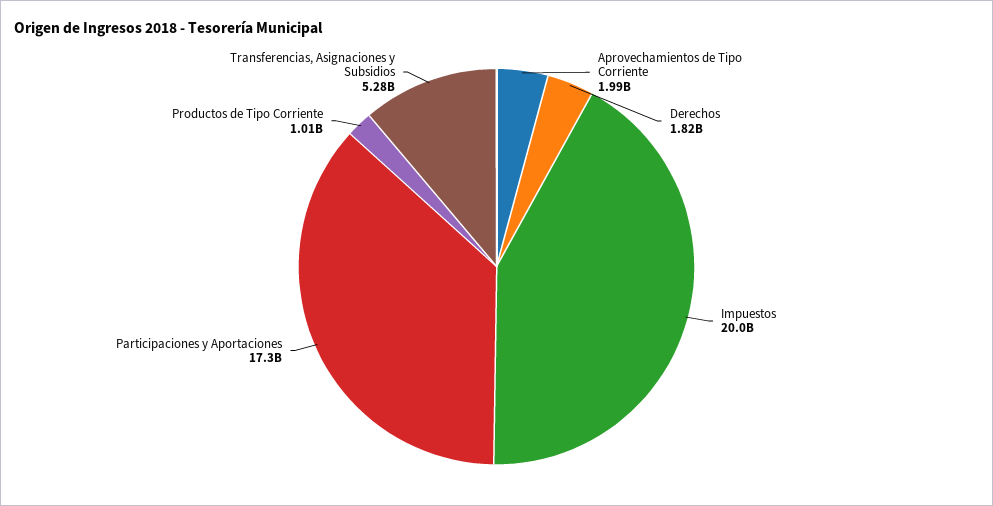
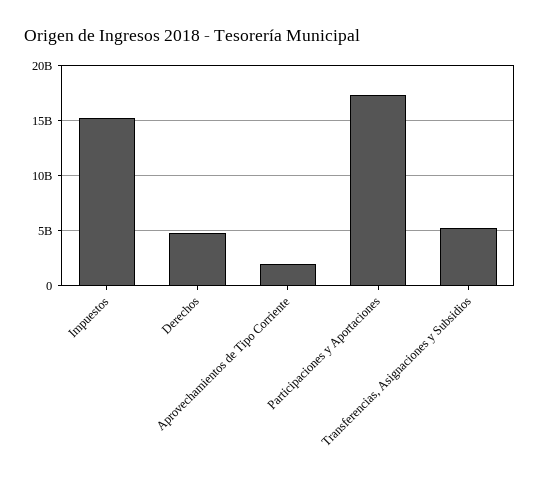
Derechos: 1820000000 -> 5000000000
Impuestos: 20000000000 -> 15000000000
Productos de Tipo Corriente: 1010000000 -> none

